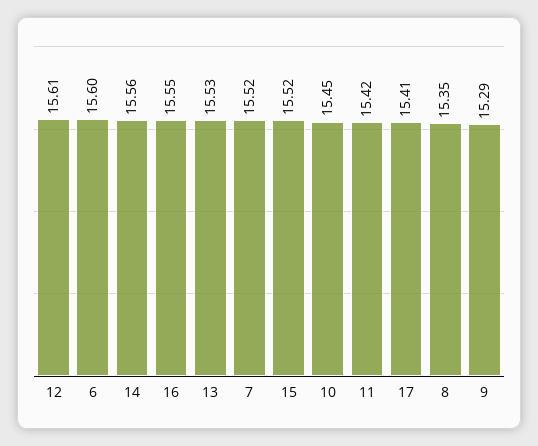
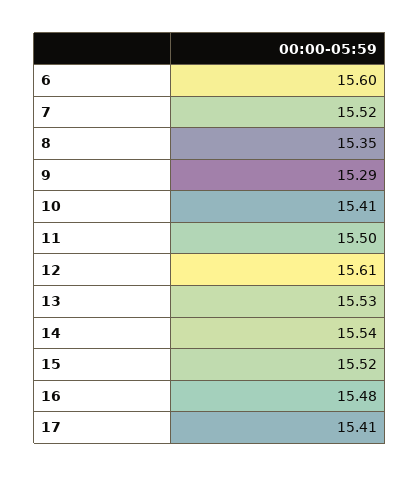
14: 15.56 -> 15.54
16: 15.55 -> 15.48
10: 15.45 -> 15.41
11: 15.42 -> 15.5

